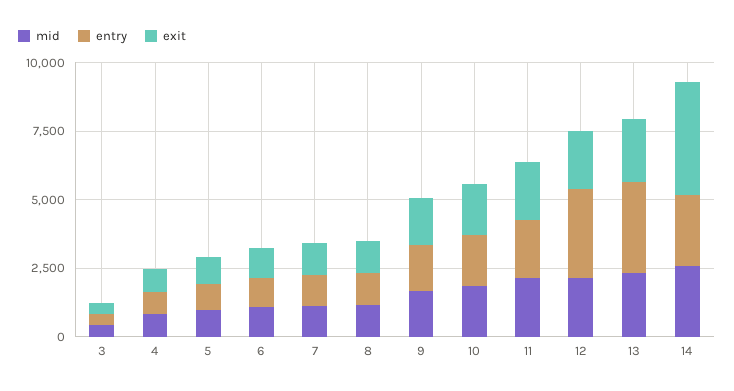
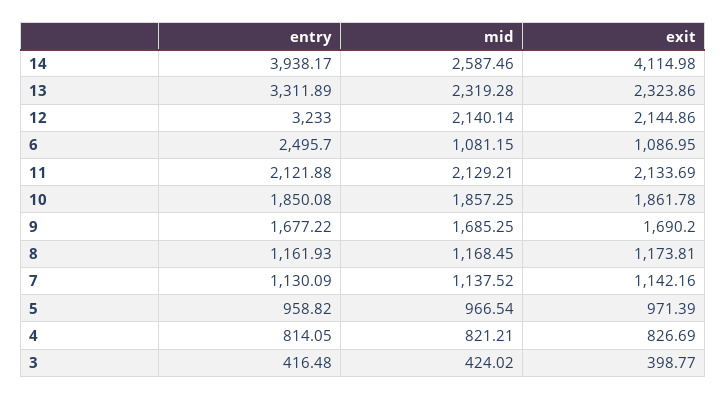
entry, 6: 1000 -> 2495.7
entry, 14: 2500 -> 3938.17

